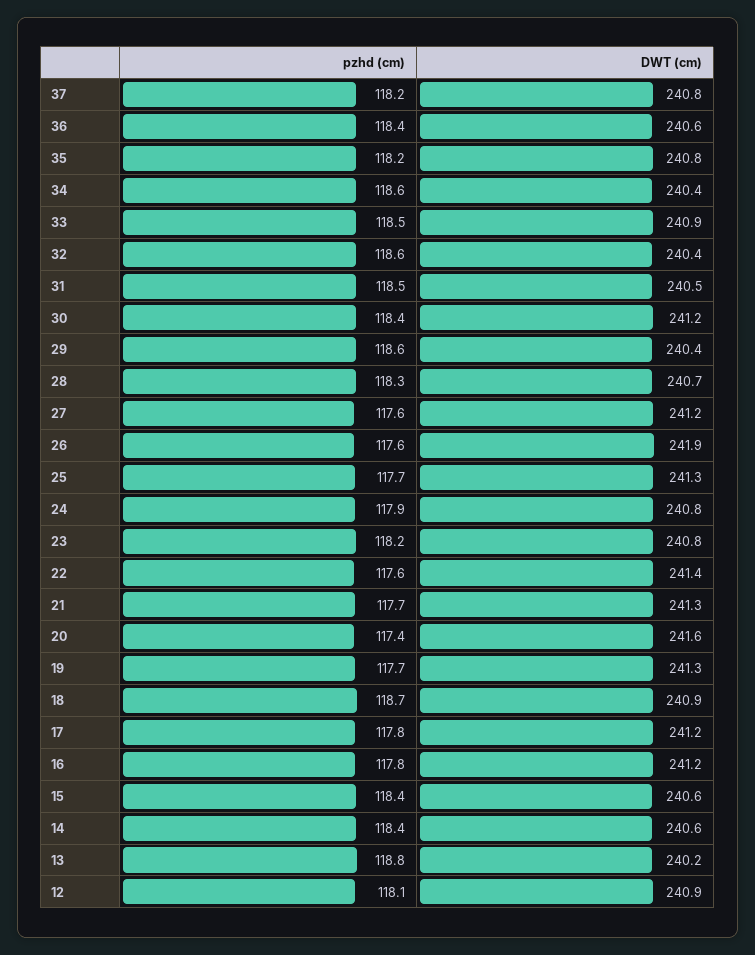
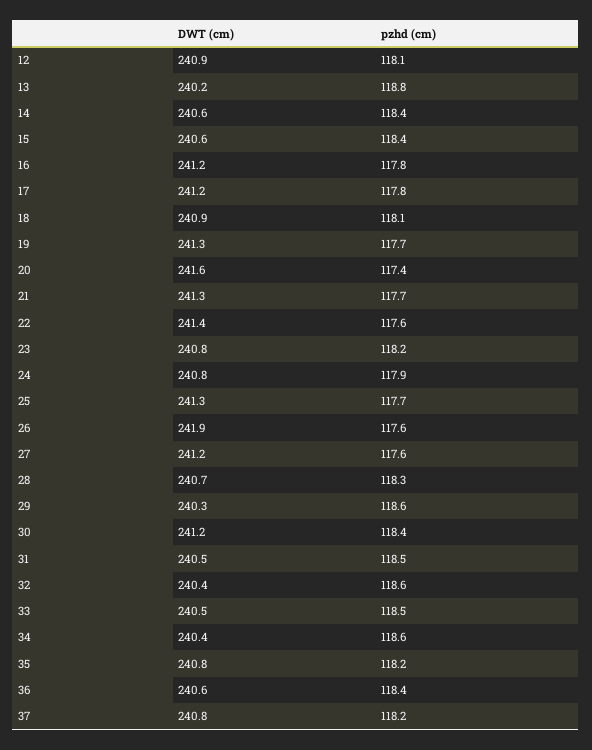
DWT (cm), 33: 240.9 -> 240.5
DWT (cm), 29: 240.4 -> 240.3
pzhd (cm), 18: 118.7 -> 118.1

